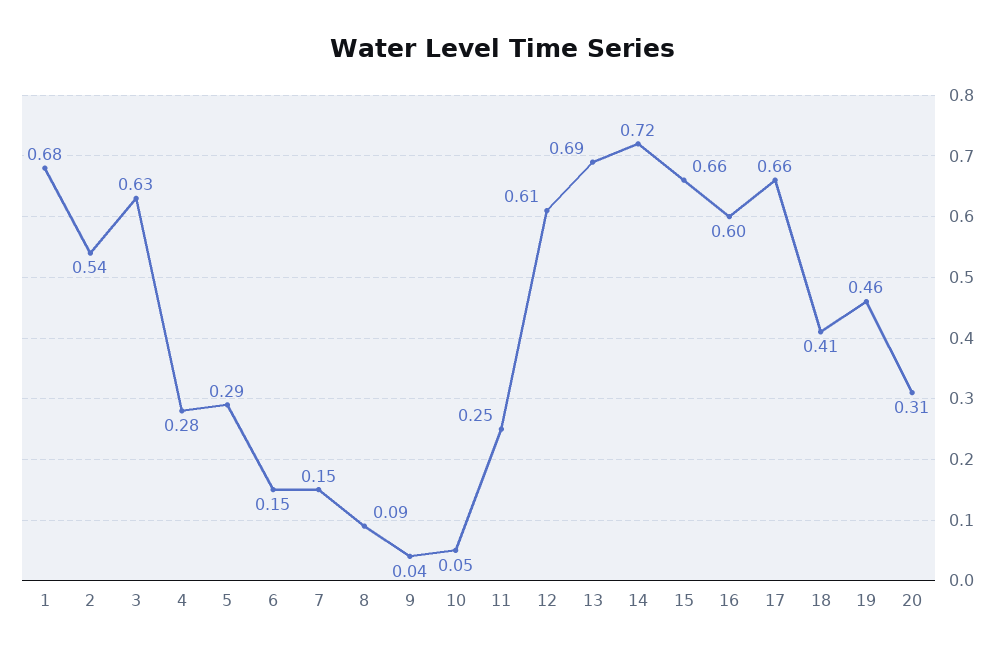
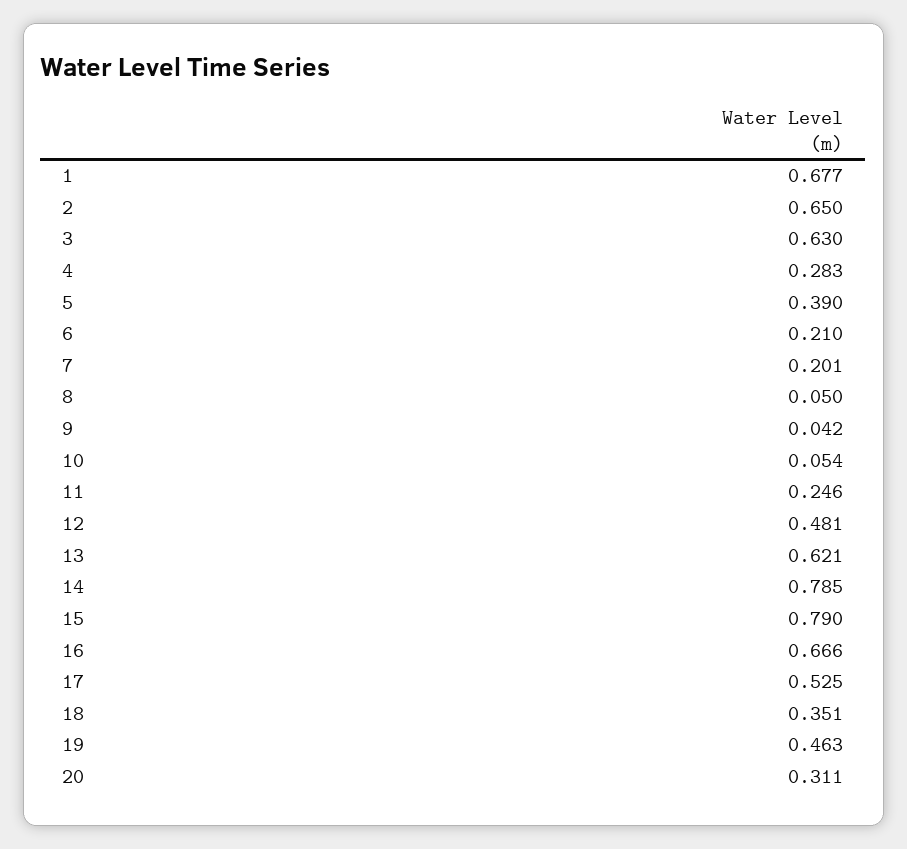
2: 0.54 -> 0.65
5: 0.29 -> 0.39
6: 0.15 -> 0.21
7: 0.15 -> 0.201
8: 0.09 -> 0.05
12: 0.61 -> 0.481
13: 0.69 -> 0.621
14: 0.72 -> 0.785
15: 0.66 -> 0.79
16: 0.6 -> 0.666
17: 0.66 -> 0.525
18: 0.41 -> 0.351

